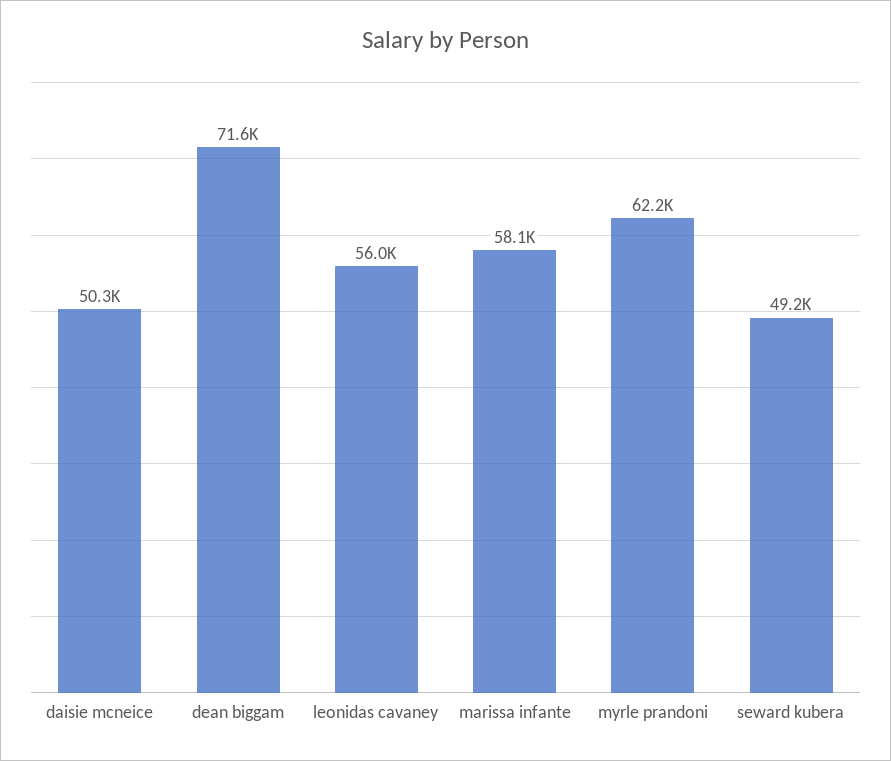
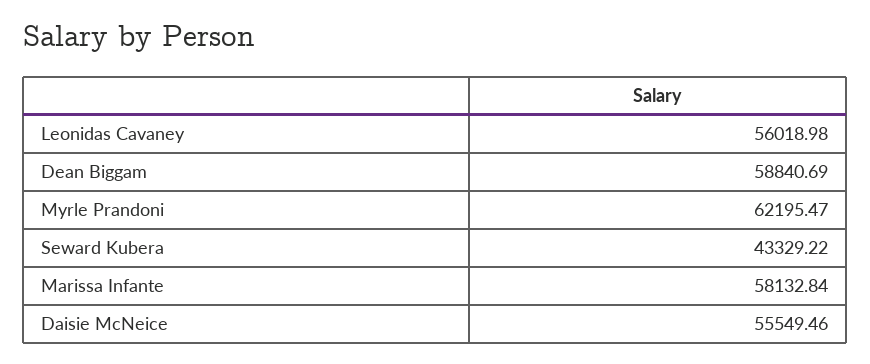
daisie mcneice: 50300 -> 55549.46
dean biggam: 71600 -> 58840.69
seward kubera: 49200 -> 43329.22

